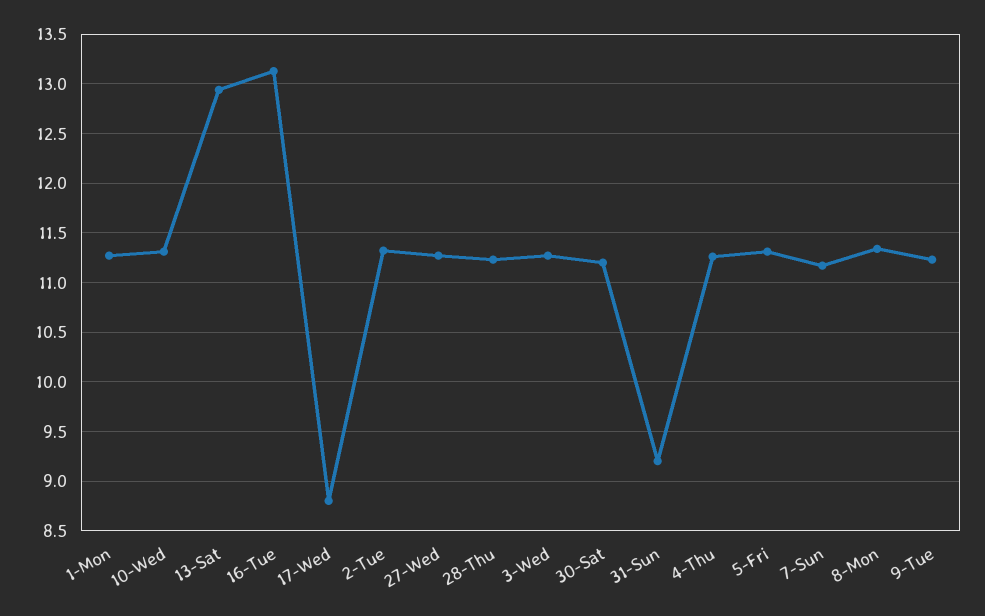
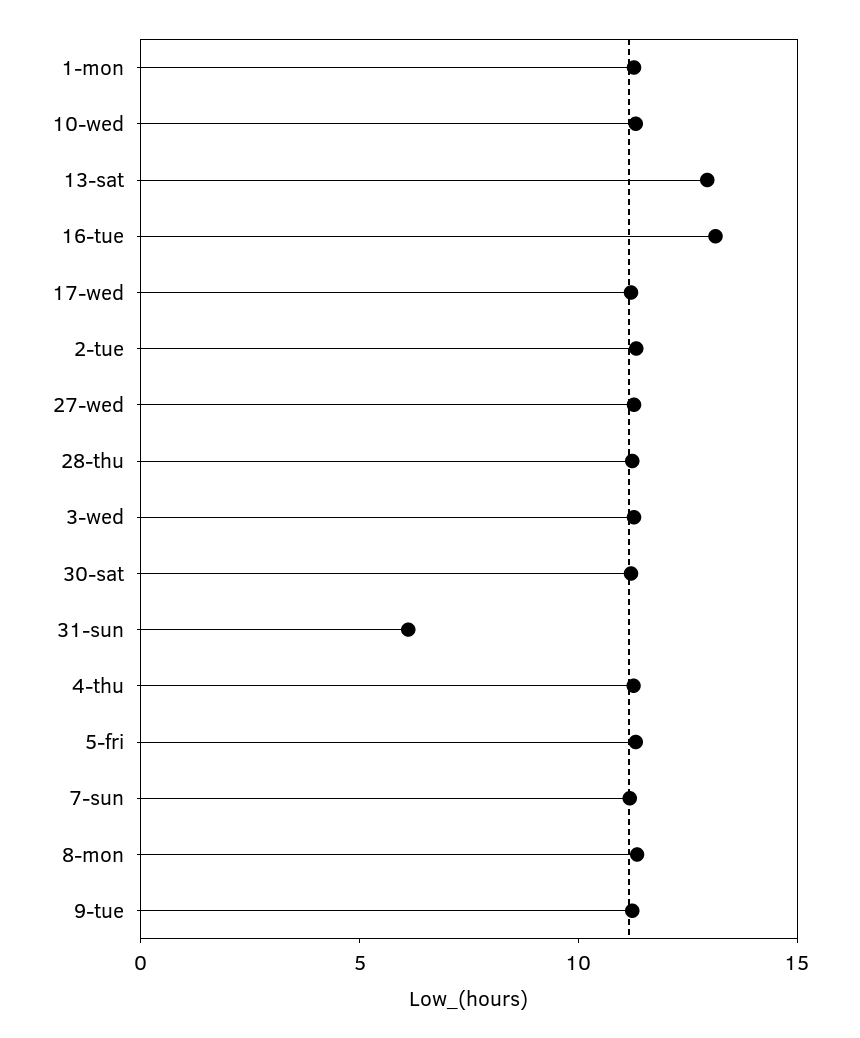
17-Wed: 8.8 -> 11
31-Sun: 9.2 -> 6

